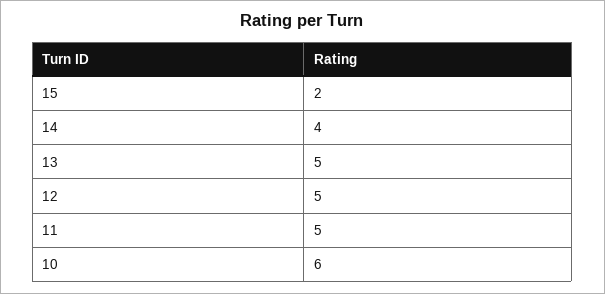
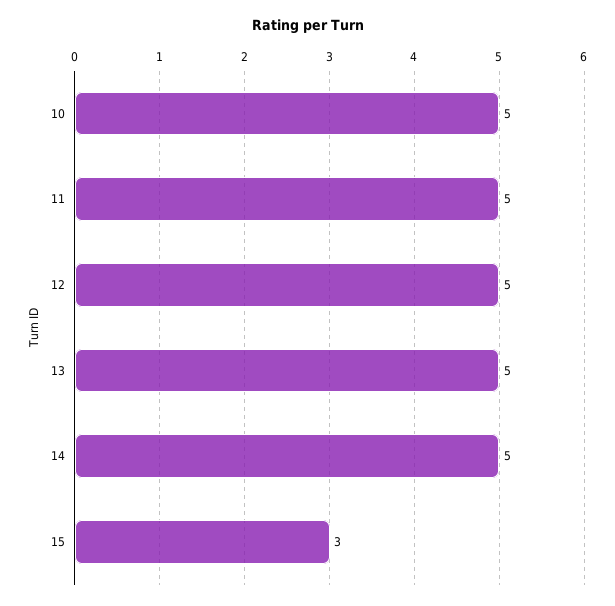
15: 2 -> 3
14: 4 -> 5
10: 6 -> 5

